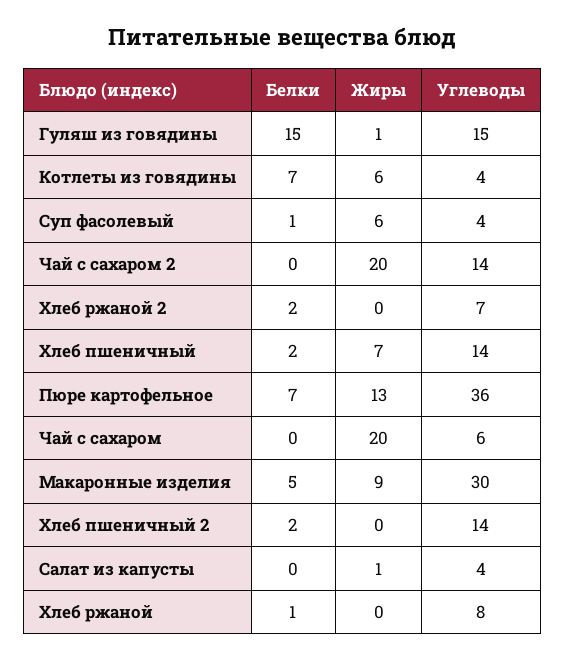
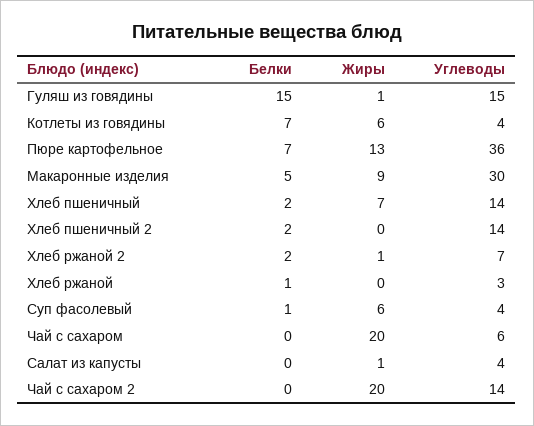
Жиры, Хлеб ржаной 2: 0 -> 1
Углеводы, Хлеб ржаной: 8 -> 3

